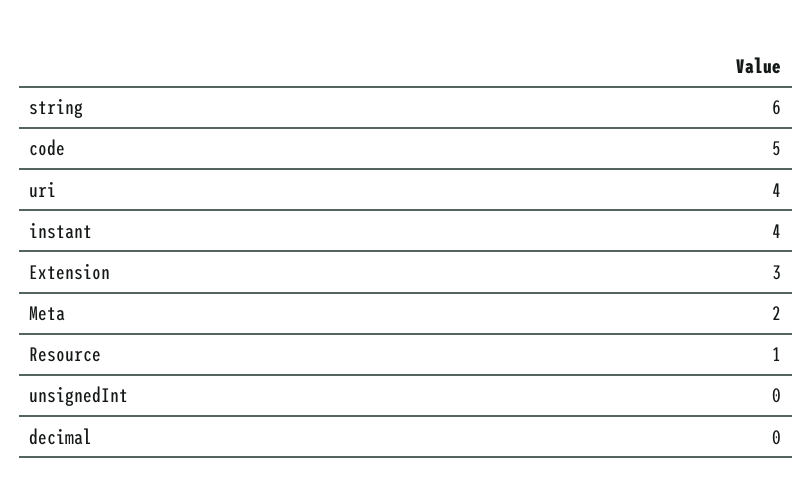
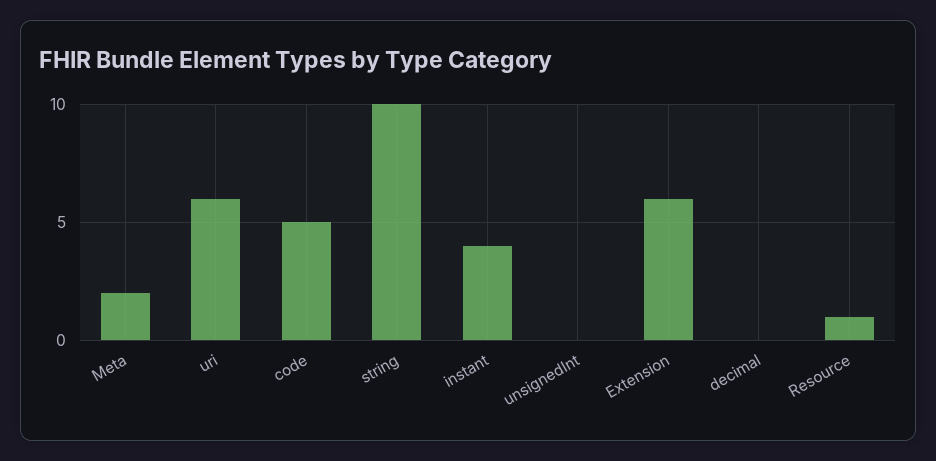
string: 6 -> 10
uri: 4 -> 6
Extension: 3 -> 6

